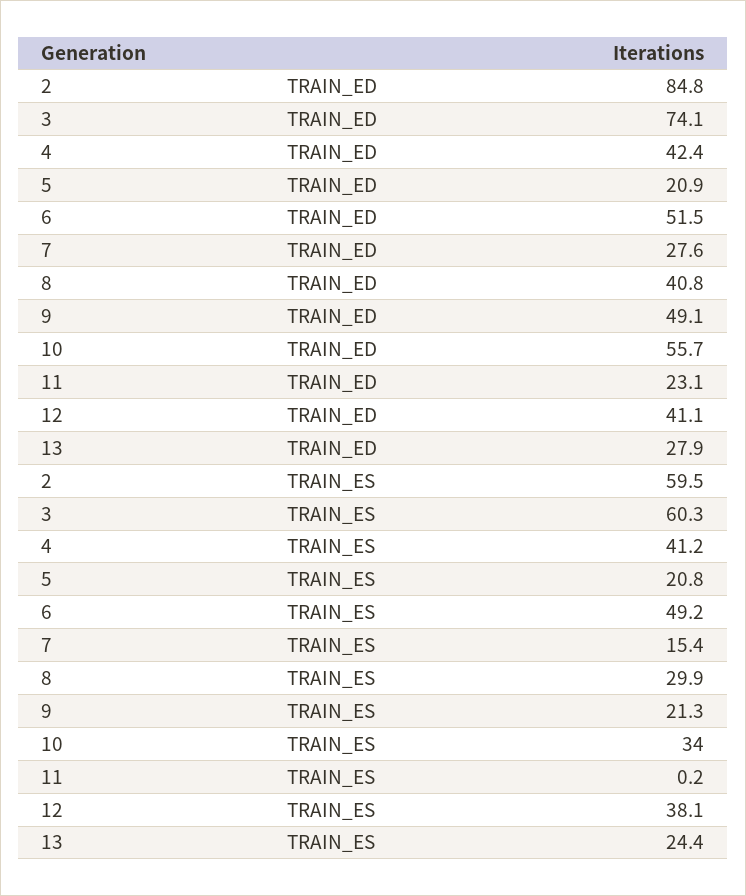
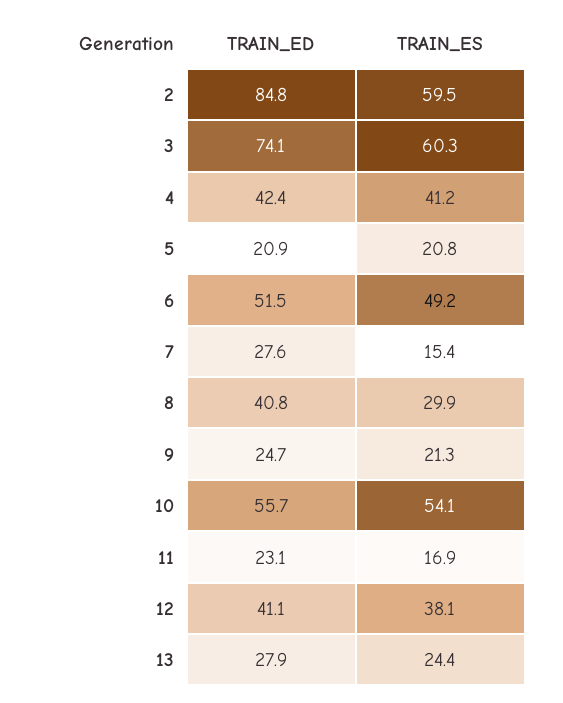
9, TRAIN_ED: 49.1 -> 24.7
10, TRAIN_ES: 34 -> 54.1
11, TRAIN_ES: 0.2 -> 16.9

